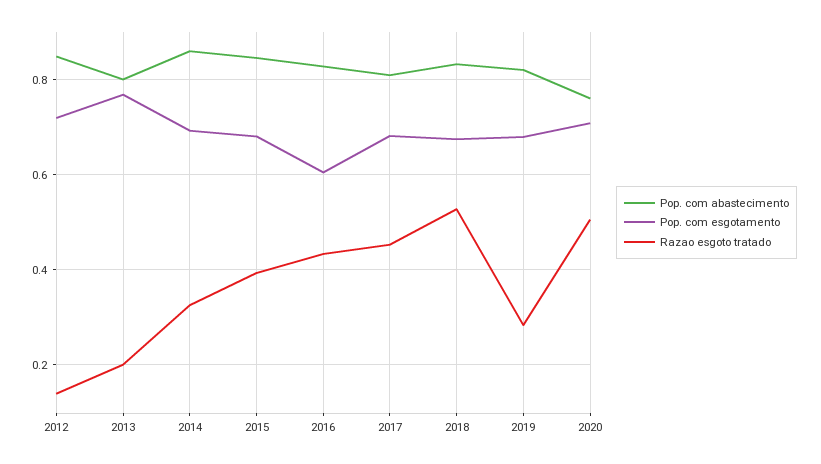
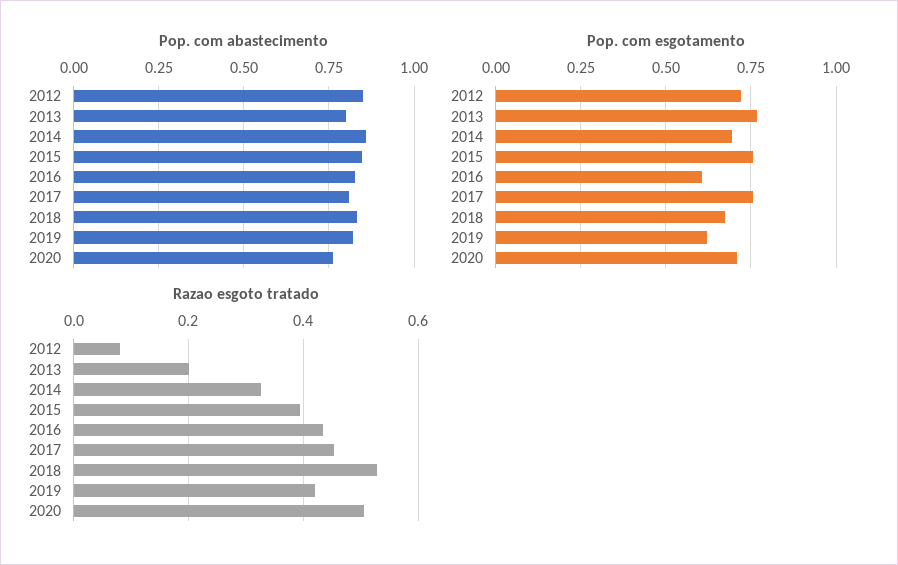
Razao esgoto tratado, 2012: 0.14 -> 0.08
Pop. com esgotamento, 2015: 0.68 -> 0.75
Pop. com esgotamento, 2017: 0.68 -> 0.75
Pop. com esgotamento, 2019: 0.68 -> 0.625
Razao esgoto tratado, 2019: 0.28 -> 0.42

